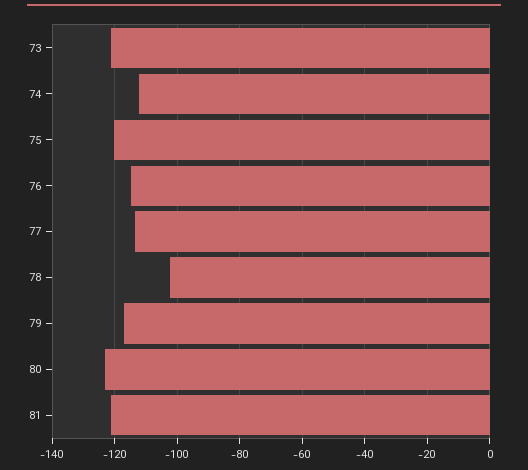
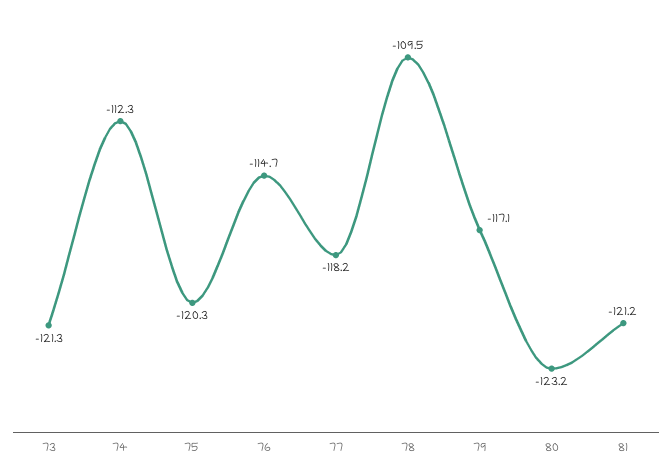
77: -114 -> -118.2
78: -102 -> -109.5

